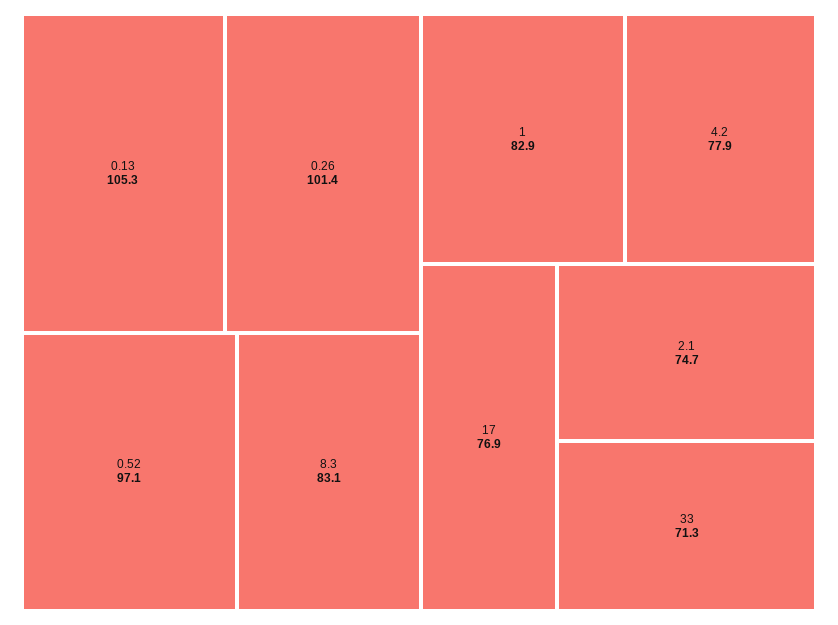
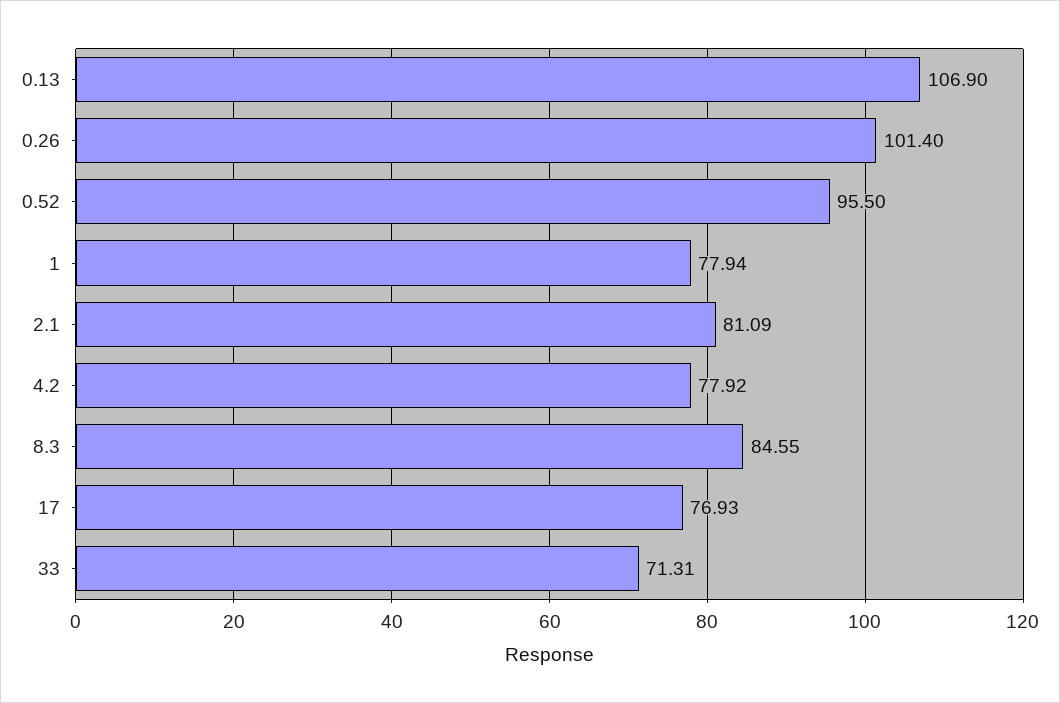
0.13: 105.3 -> 106.9
0.52: 97.1 -> 95.5
8.3: 83.1 -> 84.55
1: 82.9 -> 77.94
2.1: 74.7 -> 81.09

